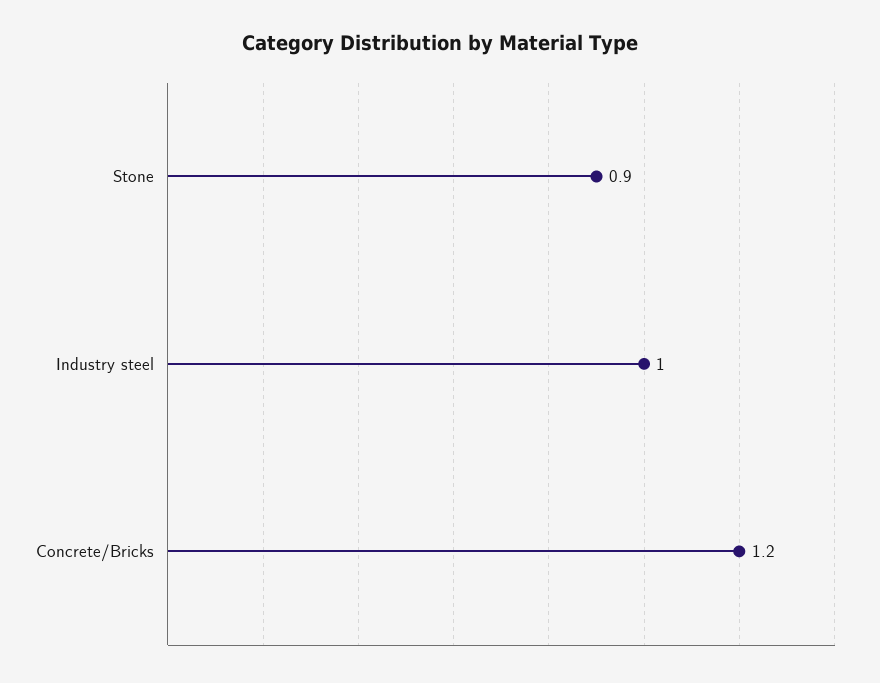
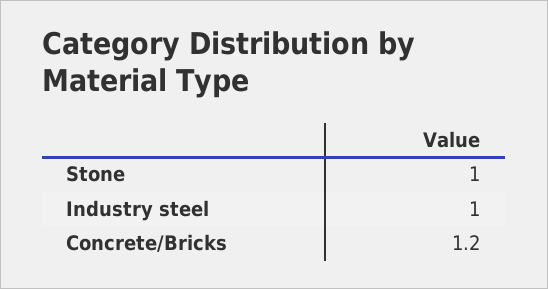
Stone: 0.9 -> 1

